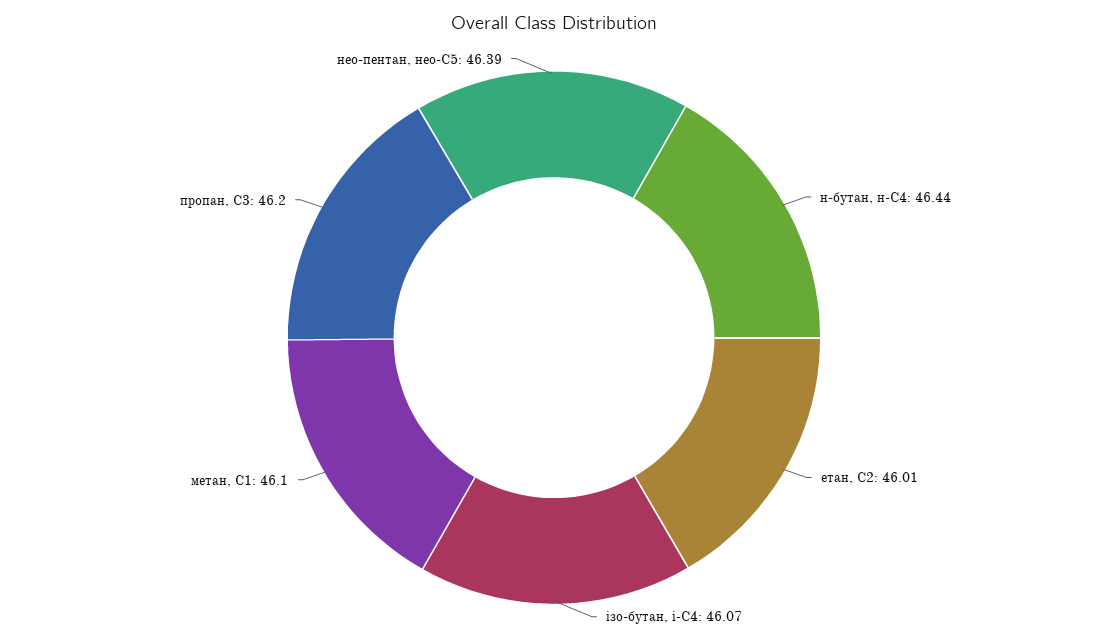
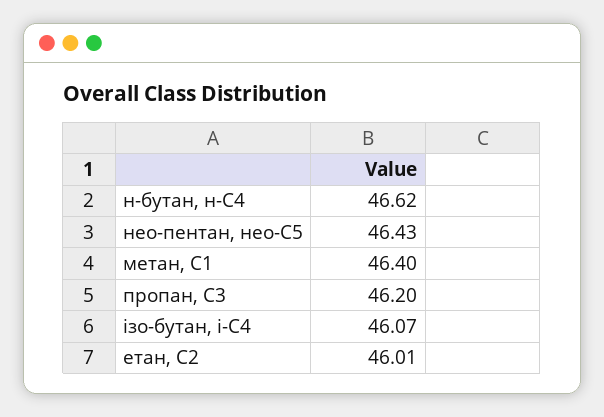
н-бутан, н-С4: 46.44 -> 46.62
метан, С1: 46.1 -> 46.4
нео-пентан, нео-С5: 46.39 -> 46.43

